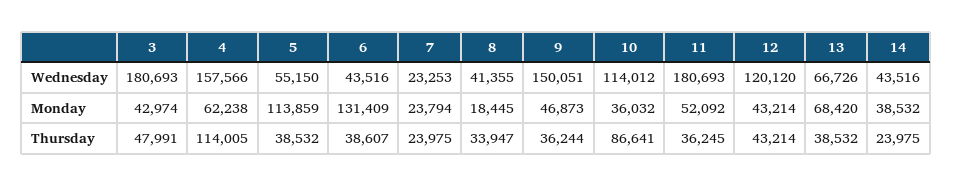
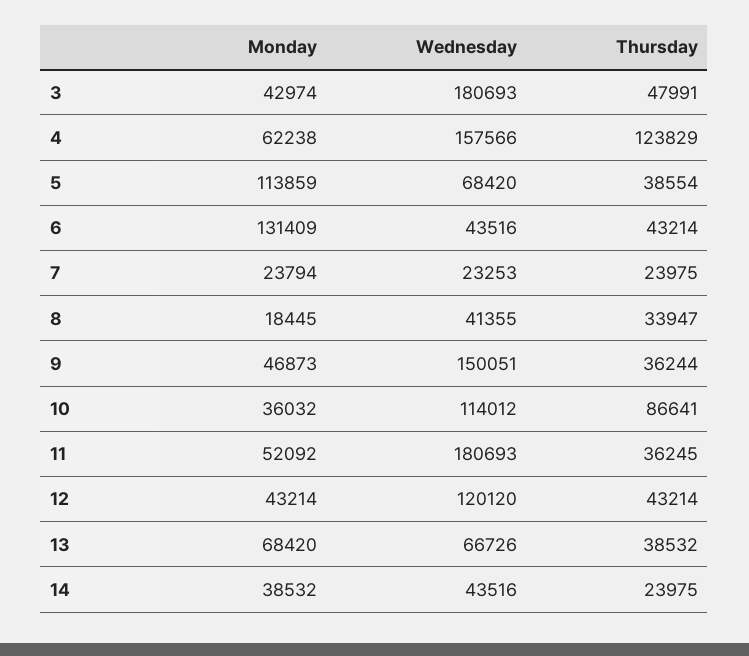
5, Wednesday: 55150 -> 68420
4, Thursday: 114005 -> 123829
5, Thursday: 38532 -> 38554
6, Thursday: 38607 -> 43214

